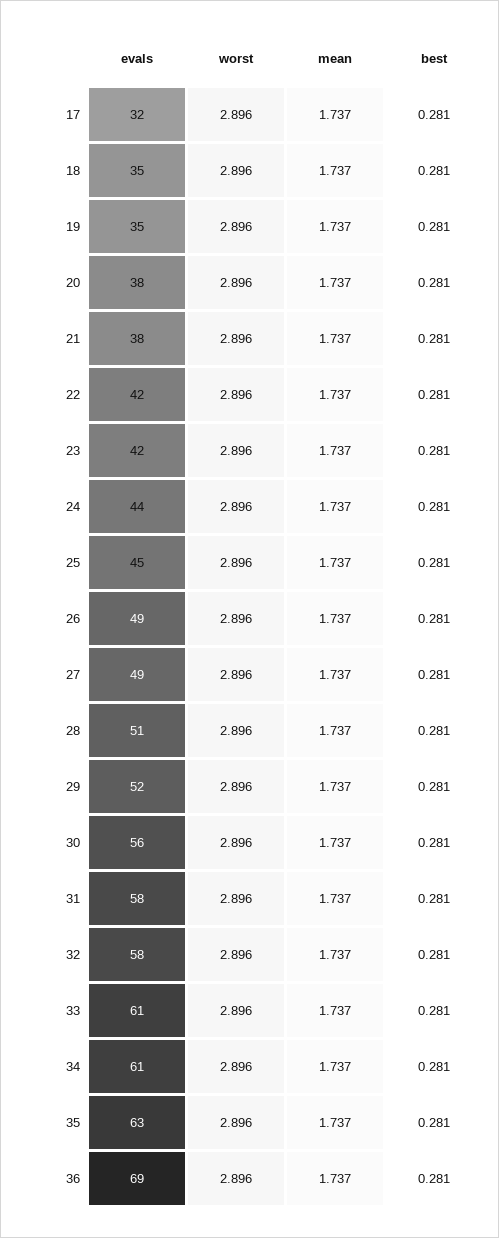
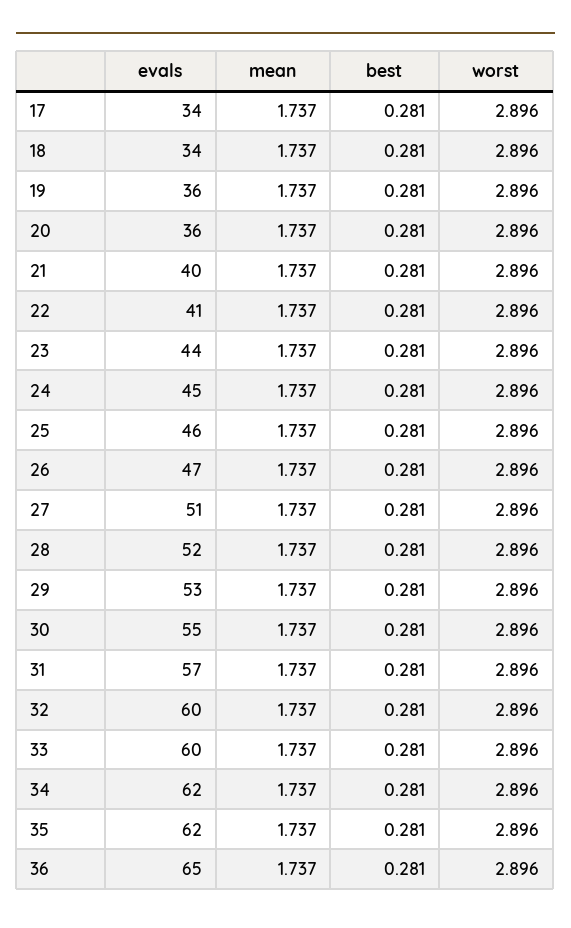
evals, 17: 32 -> 34
evals, 18: 35 -> 34
evals, 19: 35 -> 36
evals, 20: 38 -> 36
evals, 21: 38 -> 40
evals, 22: 42 -> 41
evals, 23: 42 -> 44
evals, 24: 44 -> 45
evals, 25: 45 -> 46
evals, 26: 49 -> 47
evals, 27: 49 -> 51
evals, 28: 51 -> 52
evals, 29: 52 -> 53
evals, 30: 56 -> 55
evals, 31: 58 -> 57
evals, 32: 58 -> 60
evals, 33: 61 -> 60
evals, 34: 61 -> 62
evals, 35: 63 -> 62
evals, 36: 69 -> 65

